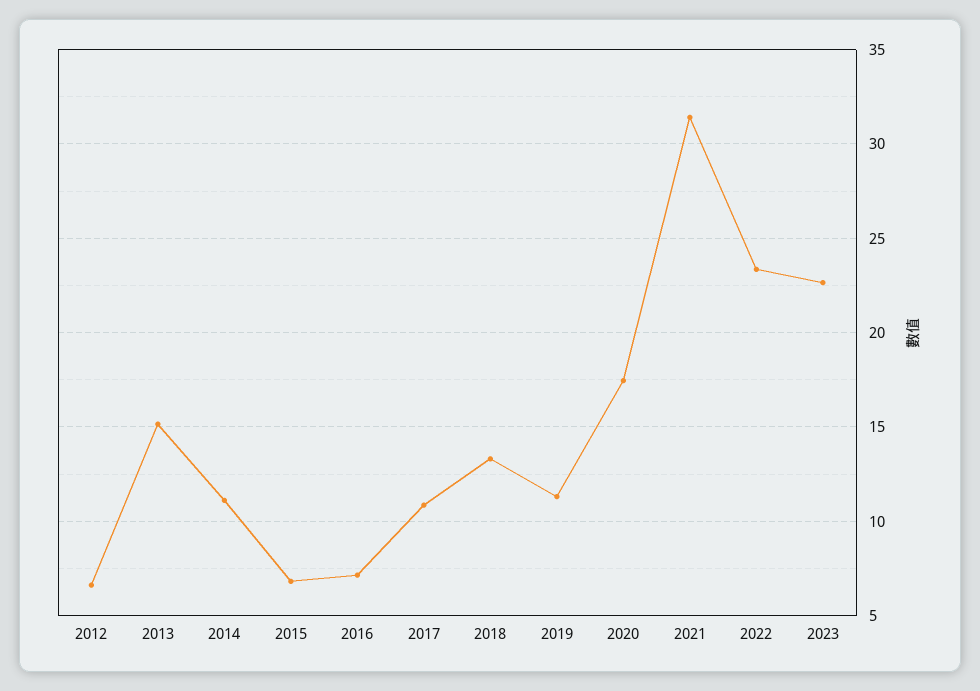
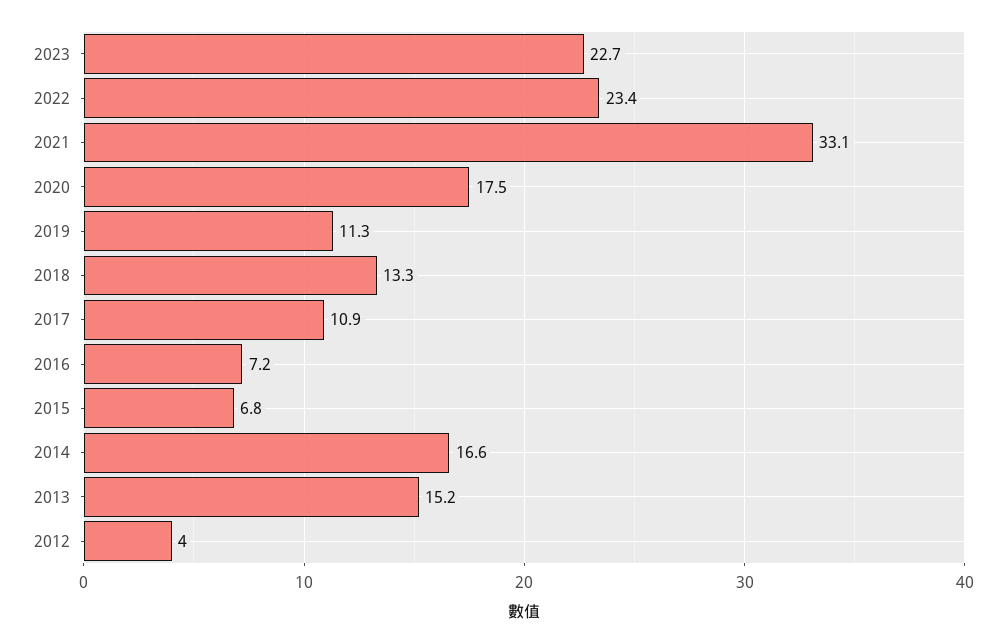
2012: 6.5 -> 4
2014: 11 -> 16.6
2021: 31.5 -> 33.1

